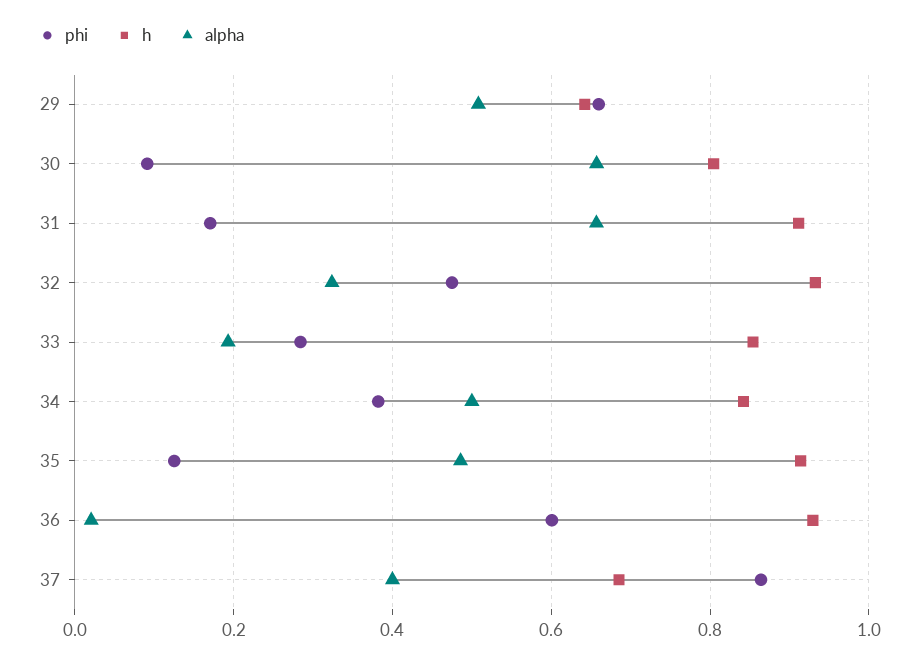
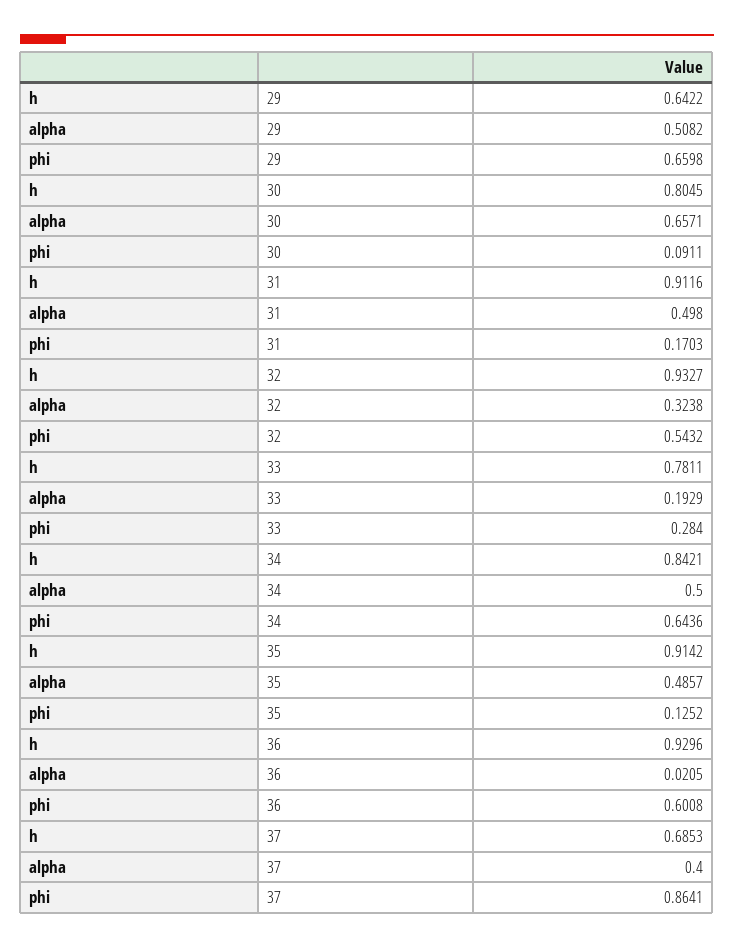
alpha, 31: 0.66 -> 0.498
phi, 32: 0.48 -> 0.5432
h, 33: 0.86 -> 0.7811
phi, 34: 0.38 -> 0.6436

